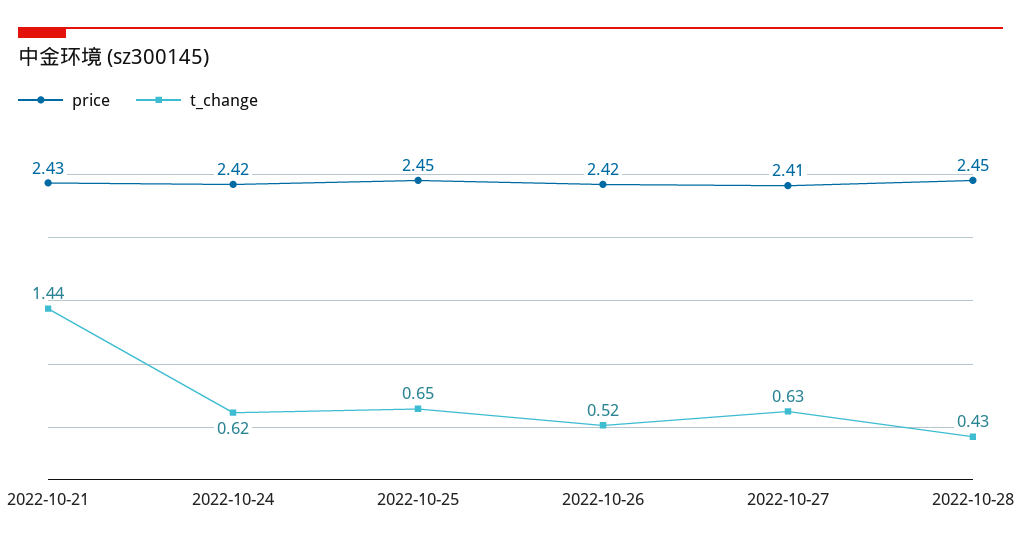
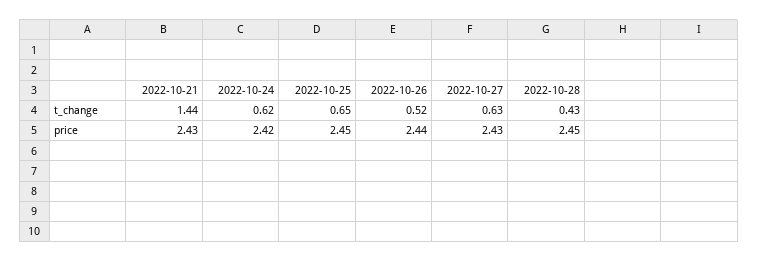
price, 2022-10-26: 2.42 -> 2.44
price, 2022-10-27: 2.41 -> 2.43

